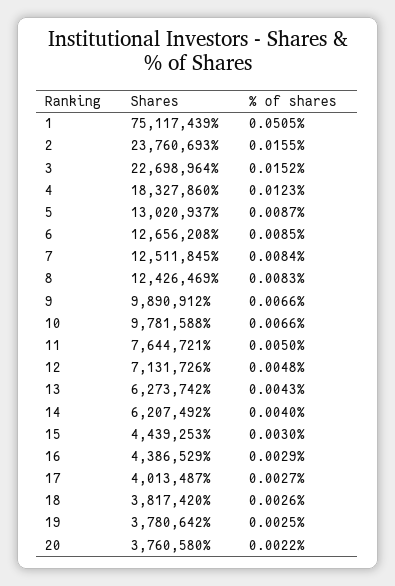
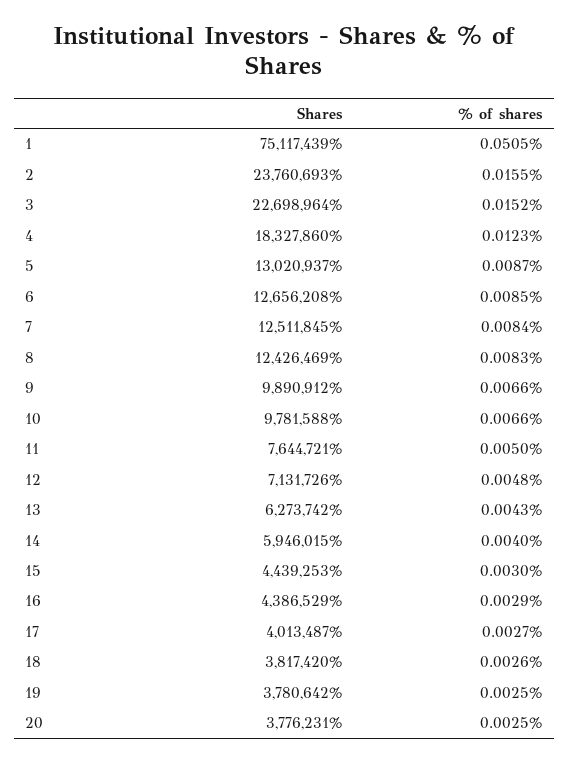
Shares, 14: 6207492 -> 5946015
Shares, 20: 3760580 -> 3776231
% of shares, 20: 0.0022 -> 0.0025

